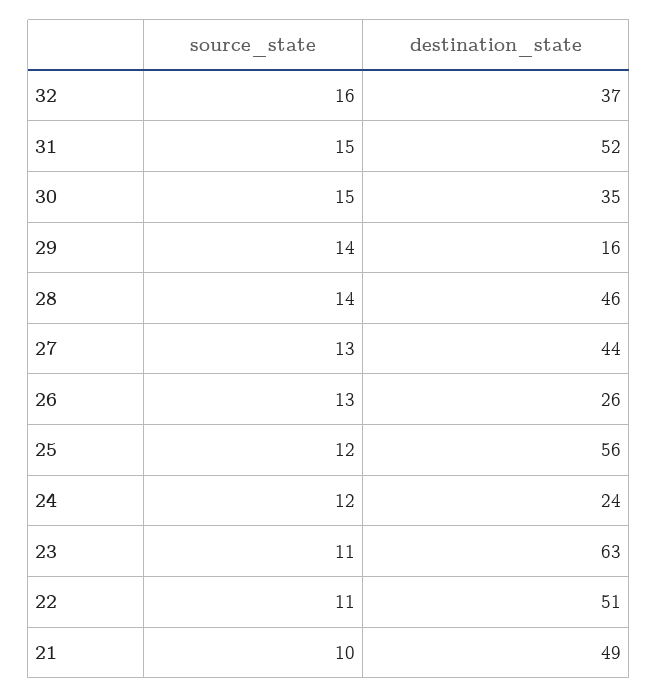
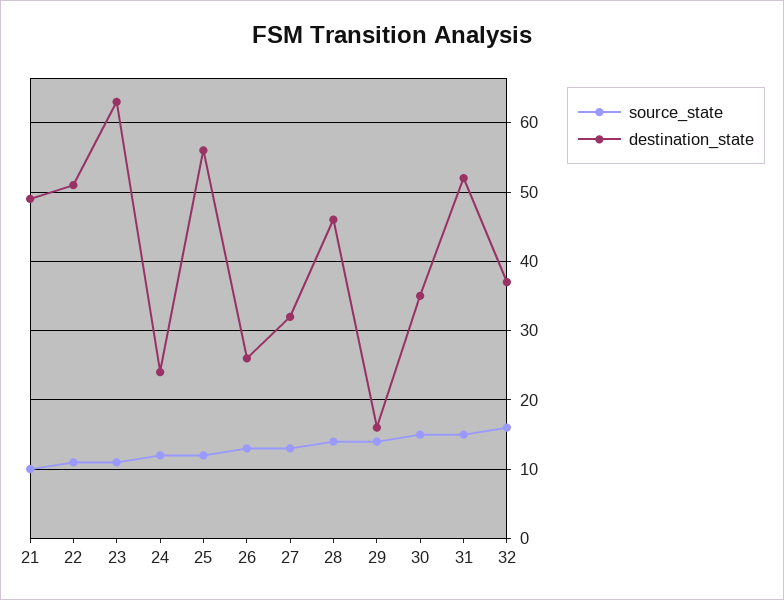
destination_state, 27: 44 -> 32

